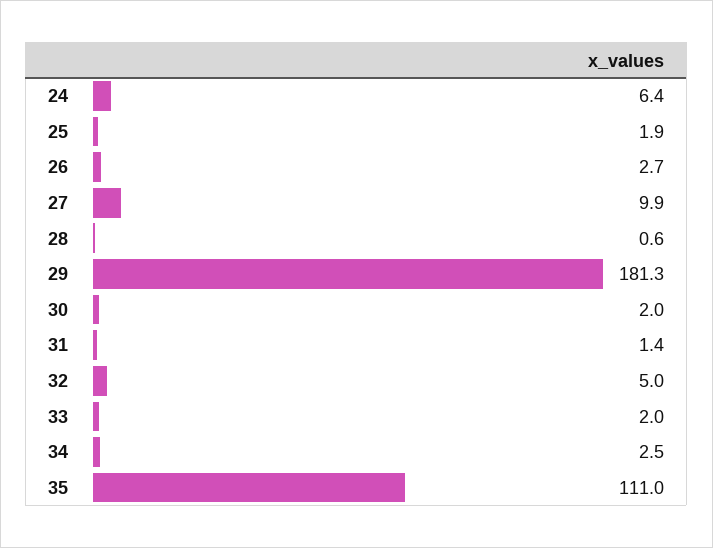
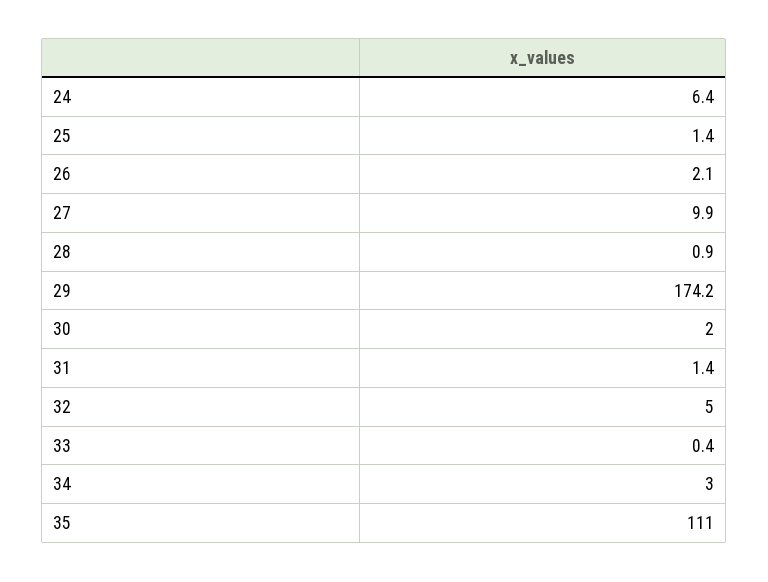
25: 1.9 -> 1.4
26: 2.7 -> 2.1
28: 0.6 -> 0.9
29: 181.3 -> 174.2
33: 2 -> 0.4
34: 2.5 -> 3

